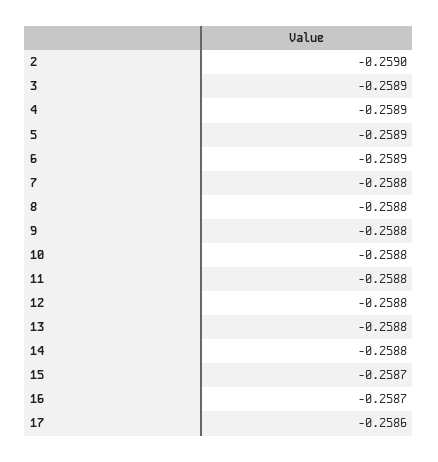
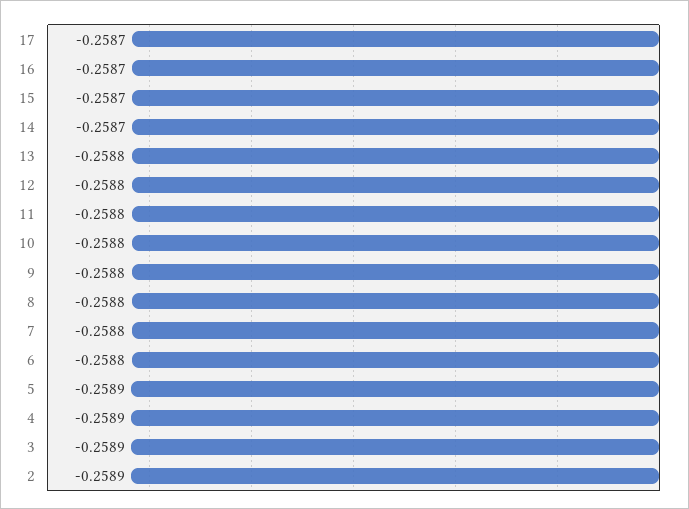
2: -0.259 -> -0.2589
6: -0.2589 -> -0.2588
14: -0.2588 -> -0.2587
17: -0.2586 -> -0.2587

